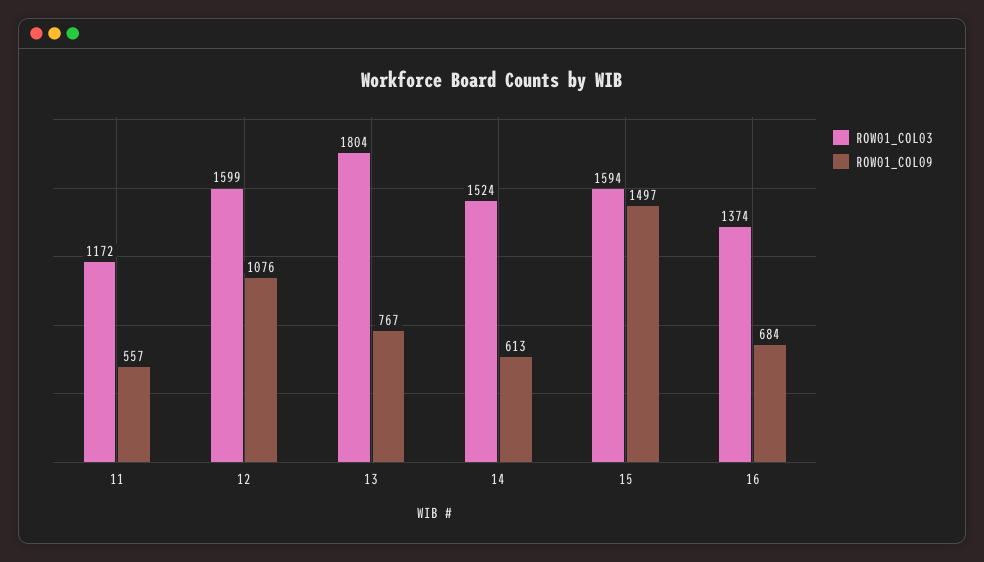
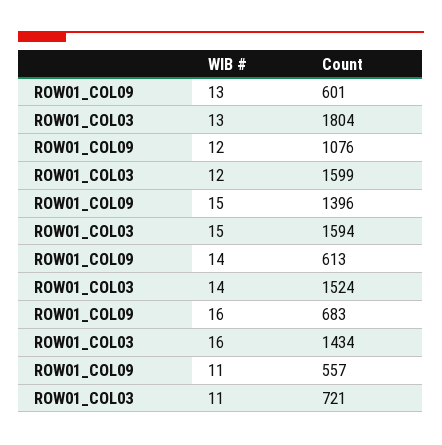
ROW01_COL03, 11: 1172 -> 721
ROW01_COL09, 13: 767 -> 601
ROW01_COL09, 15: 1497 -> 1396
ROW01_COL03, 16: 1374 -> 1434
ROW01_COL09, 16: 684 -> 683

